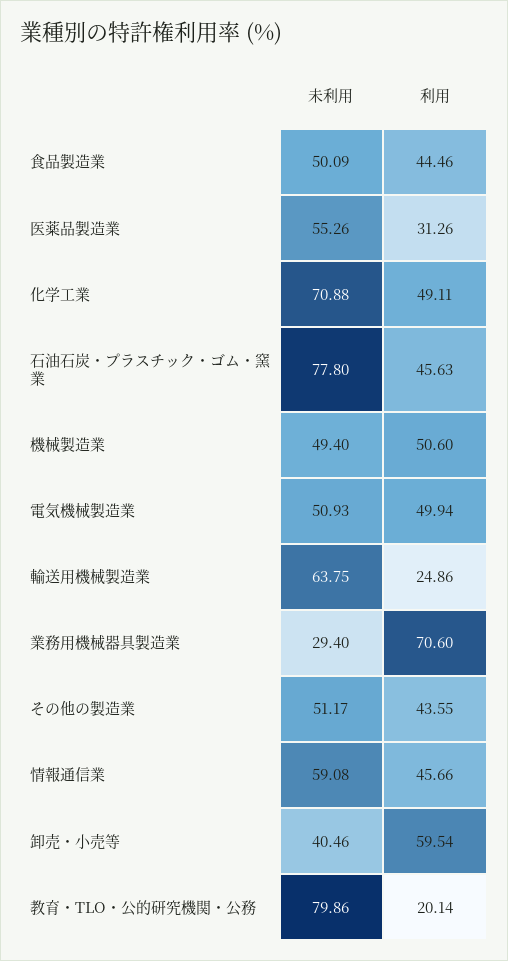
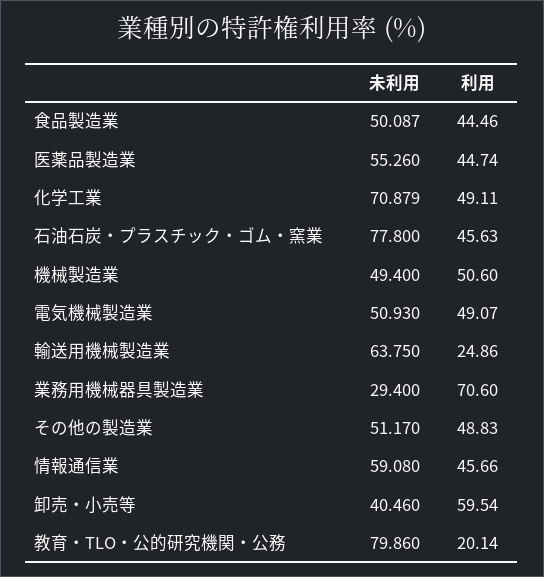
利用, 医薬品製造業: 31.26 -> 44.74
利用, 電気機械製造業: 49.94 -> 49.07
利用, その他の製造業: 43.55 -> 48.83

